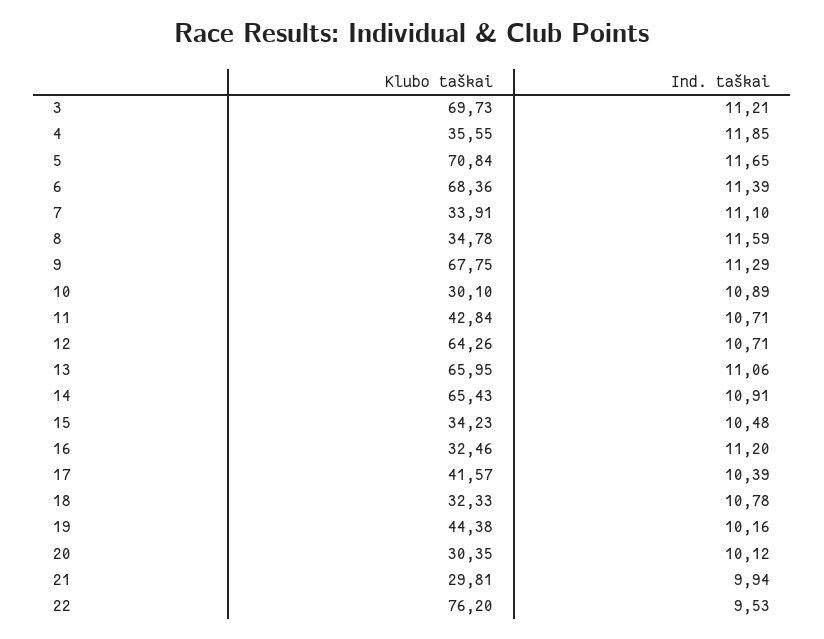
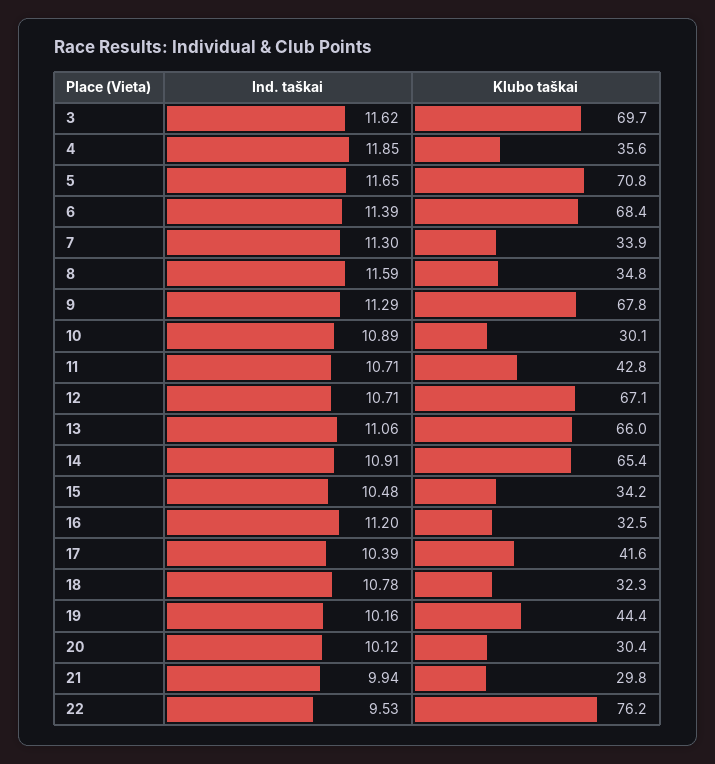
Ind. taškai, 3: 11.21 -> 11.62
Ind. taškai, 7: 11.1 -> 11.3
Klubo taškai, 12: 64.26 -> 67.1

